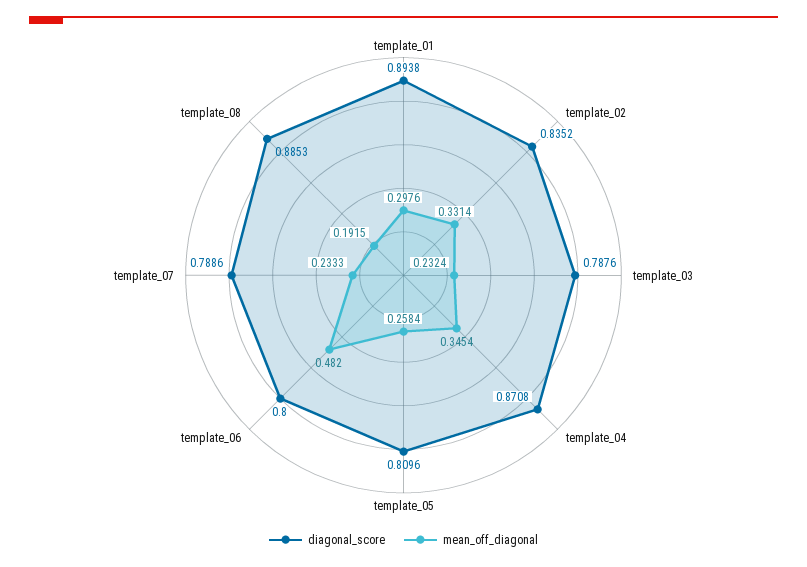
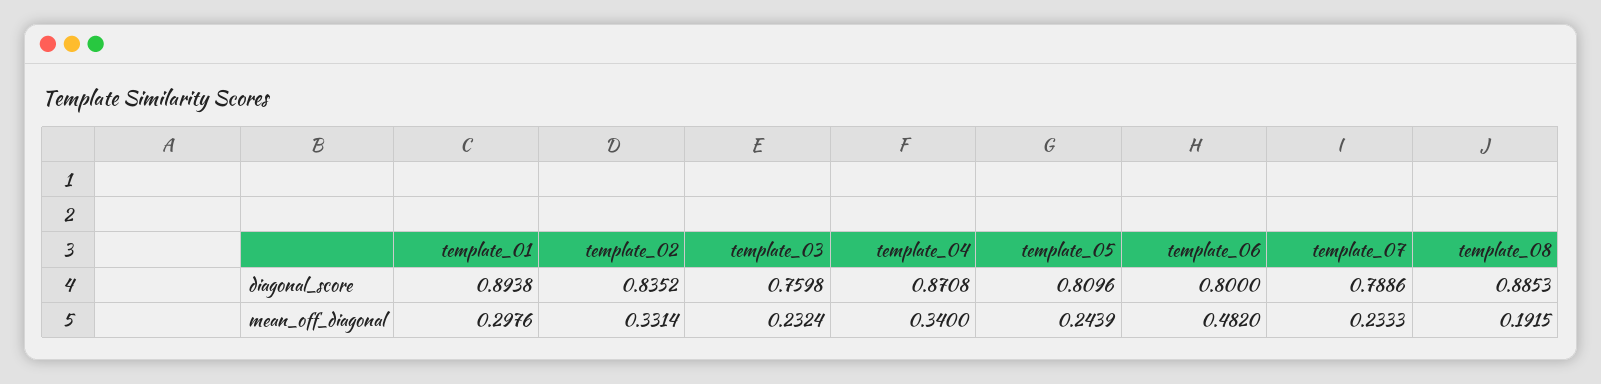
diagonal_score, template_03: 0.7876 -> 0.7598
mean_off_diagonal, template_04: 0.3454 -> 0.34
mean_off_diagonal, template_05: 0.2584 -> 0.2439

